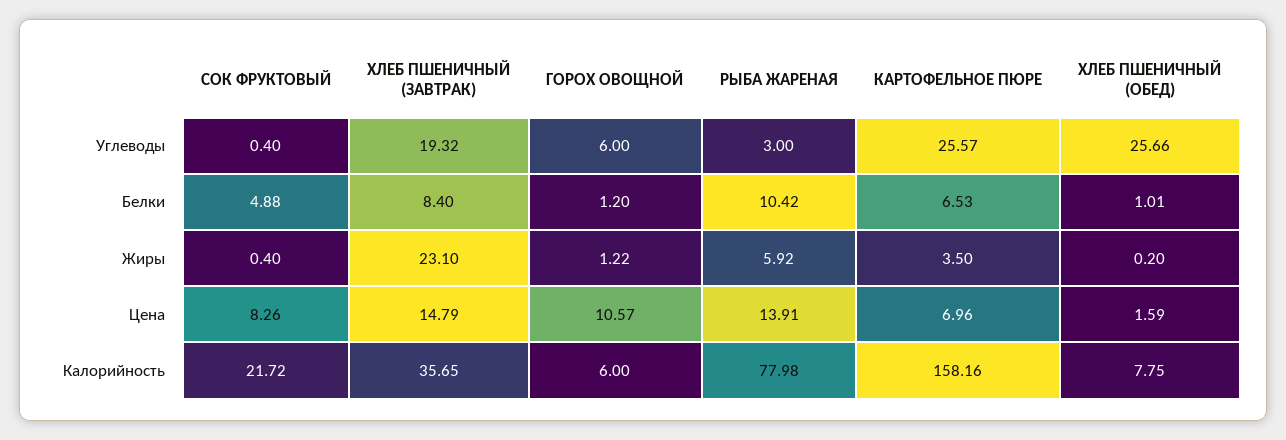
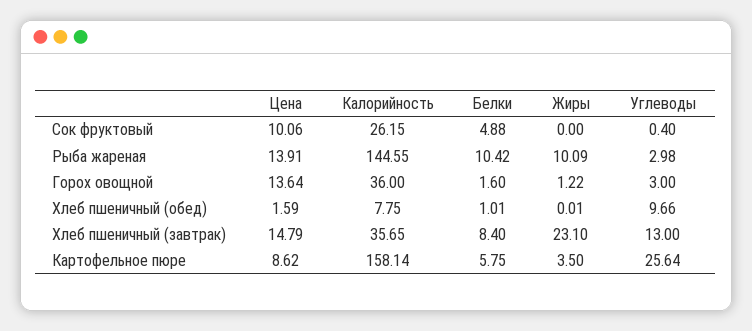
ХЛЕБ ПШЕНИЧНЫЙ (ЗАВТРАК), Углеводы: 19.32 -> 13
ГОРОХ ОВОЩНОЙ, Углеводы: 6 -> 3
РЫБА ЖАРЕНАЯ, Углеводы: 3 -> 2.98
КАРТОФЕЛЬНОЕ ПЮРЕ, Углеводы: 25.57 -> 25.64
ХЛЕБ ПШЕНИЧНЫЙ (ОБЕД), Углеводы: 25.66 -> 9.66
ГОРОХ ОВОЩНОЙ, Белки: 1.2 -> 1.6
КАРТОФЕЛЬНОЕ ПЮРЕ, Белки: 6.53 -> 5.75
СОК ФРУКТОВЫЙ, Жиры: 0.4 -> 0
РЫБА ЖАРЕНАЯ, Жиры: 5.92 -> 10.09
ХЛЕБ ПШЕНИЧНЫЙ (ОБЕД), Жиры: 0.2 -> 0.01
СОК ФРУКТОВЫЙ, Цена: 8.26 -> 10.06
ГОРОХ ОВОЩНОЙ, Цена: 10.57 -> 13.64
КАРТОФЕЛЬНОЕ ПЮРЕ, Цена: 6.96 -> 8.62
СОК ФРУКТОВЫЙ, Калорийность: 21.72 -> 26.15
ГОРОХ ОВОЩНОЙ, Калорийность: 6 -> 36
РЫБА ЖАРЕНАЯ, Калорийность: 77.98 -> 144.55
КАРТОФЕЛЬНОЕ ПЮРЕ, Калорийность: 158.16 -> 158.14

